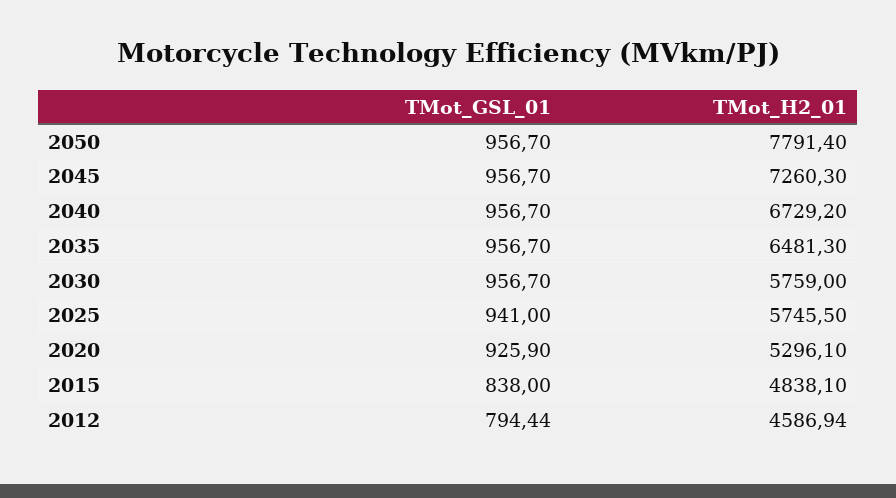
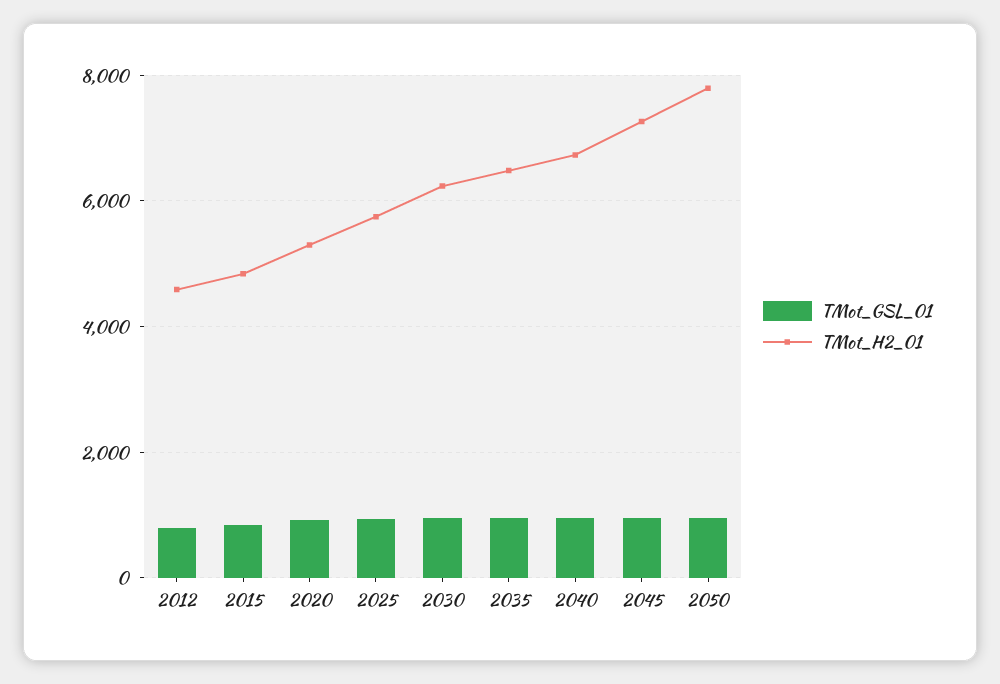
TMot_H2_01, 2030: 5759 -> 6200

